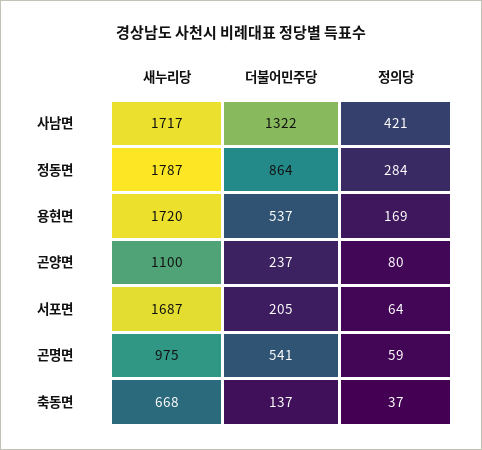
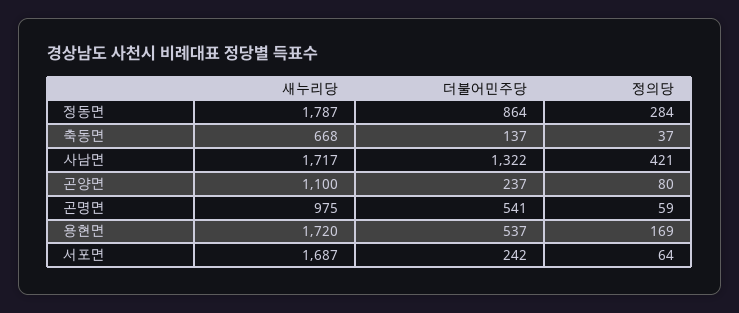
더불어민주당, 서포면: 205 -> 242

